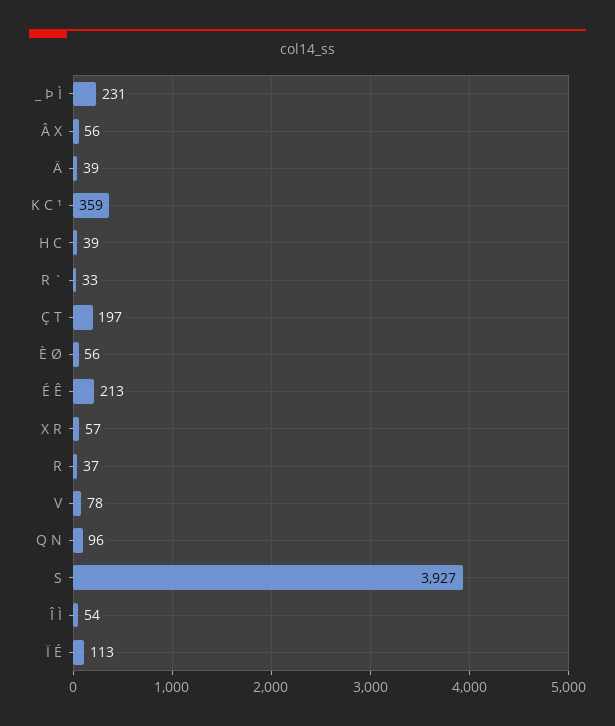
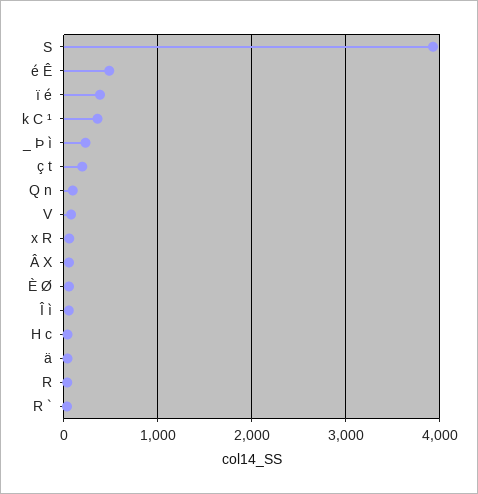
É Ê: 213 -> 500
Ï É: 113 -> 400

